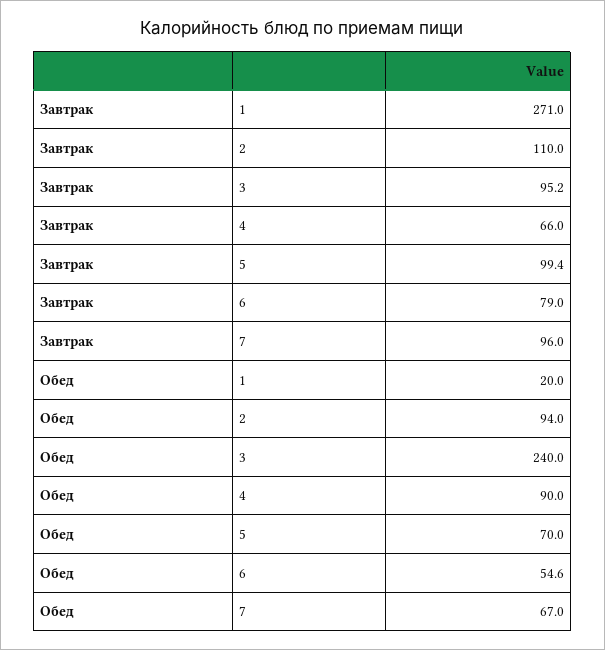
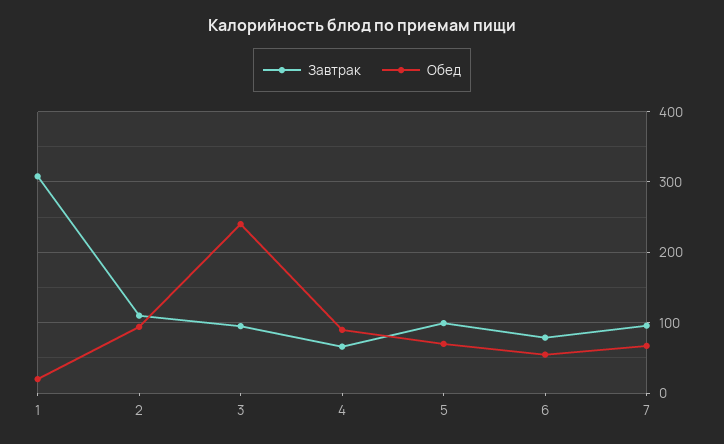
Завтрак, 1: 271 -> 310

